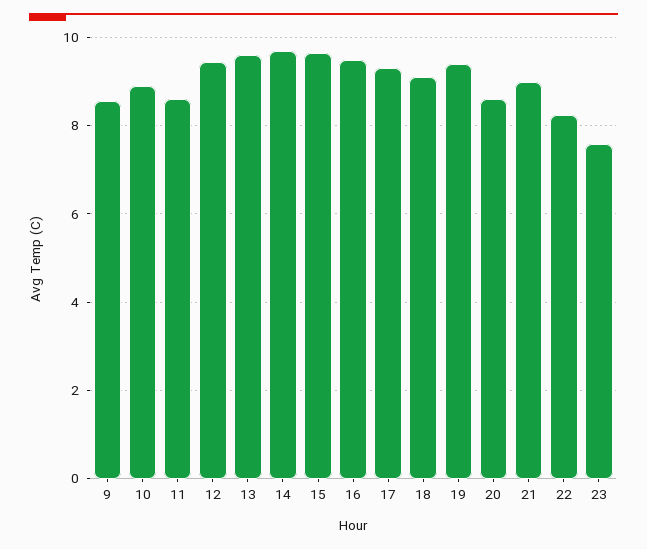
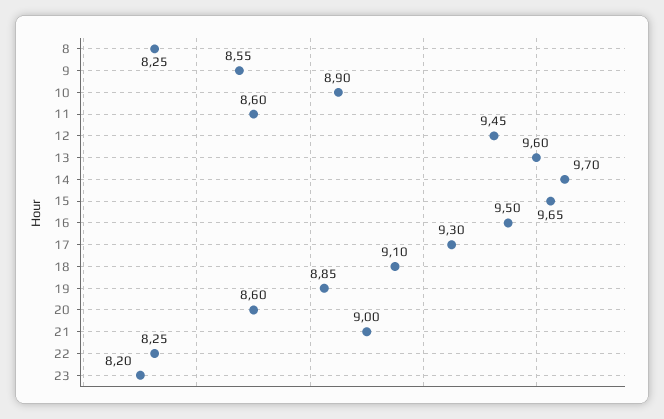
19: 9.4 -> 8.85
23: 7.6 -> 8.2
8: none -> 8.25

